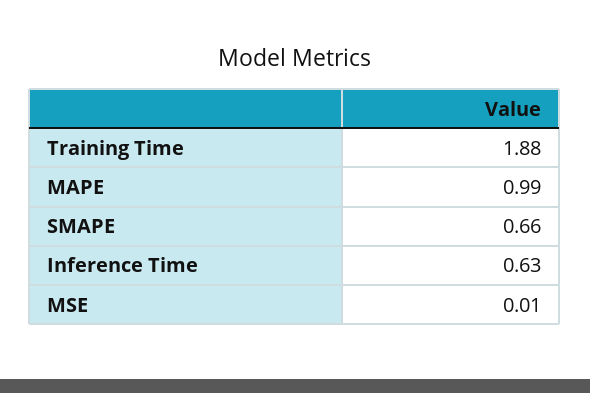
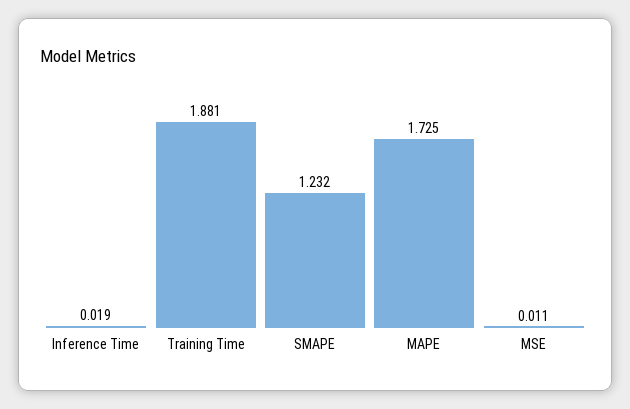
MAPE: 0.99 -> 1.725
SMAPE: 0.66 -> 1.232
Inference Time: 0.63 -> 0.019

